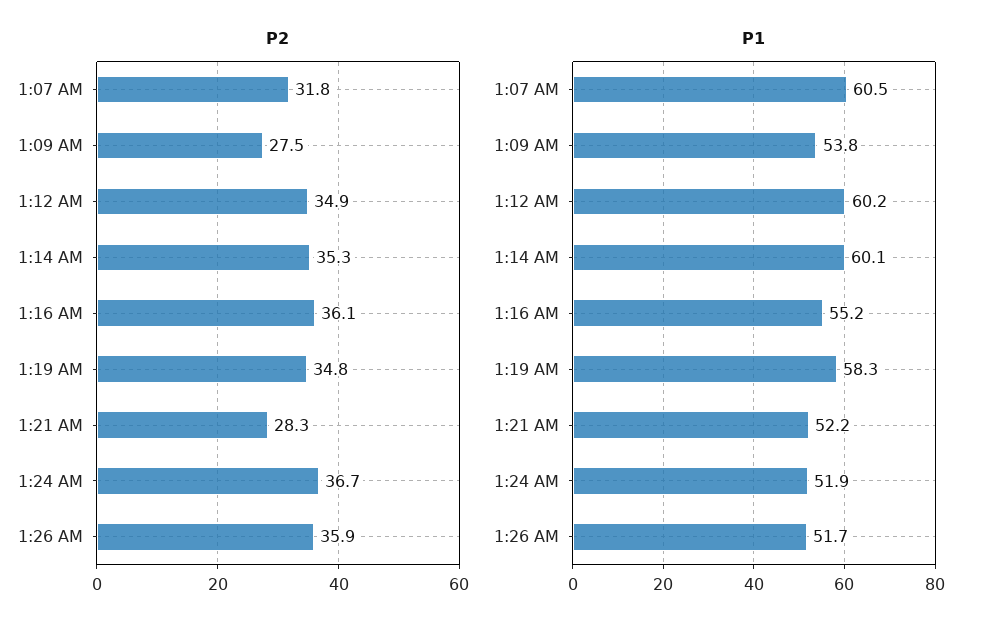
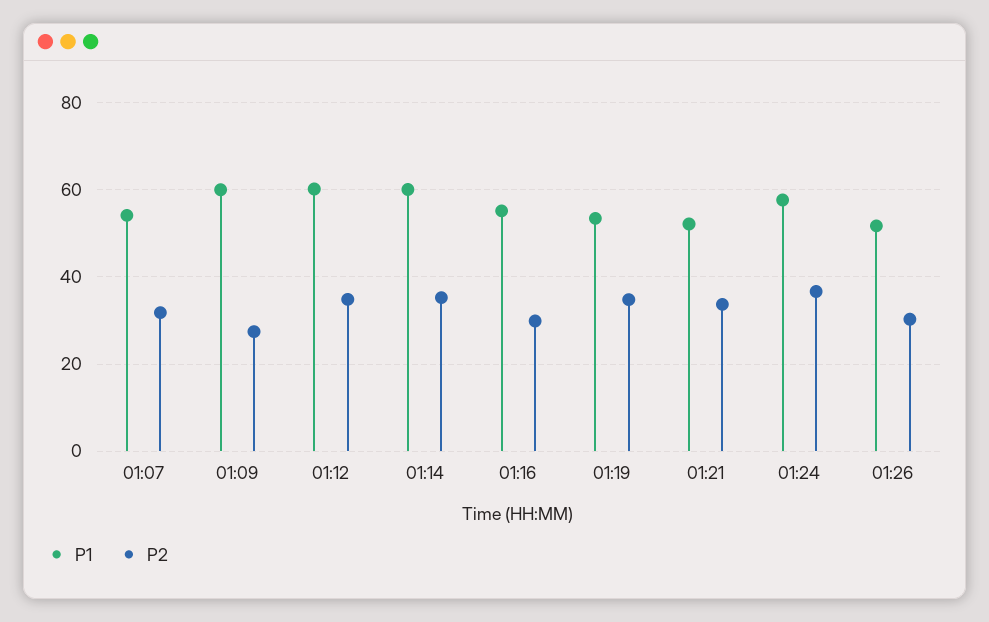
P2, 1:16 AM: 36.1 -> 30
P2, 1:21 AM: 28.3 -> 34
P2, 1:26 AM: 35.9 -> 30
P1, 1:07 AM: 60.5 -> 54
P1, 1:09 AM: 53.8 -> 60
P1, 1:19 AM: 58.3 -> 54
P1, 1:24 AM: 51.9 -> 58

